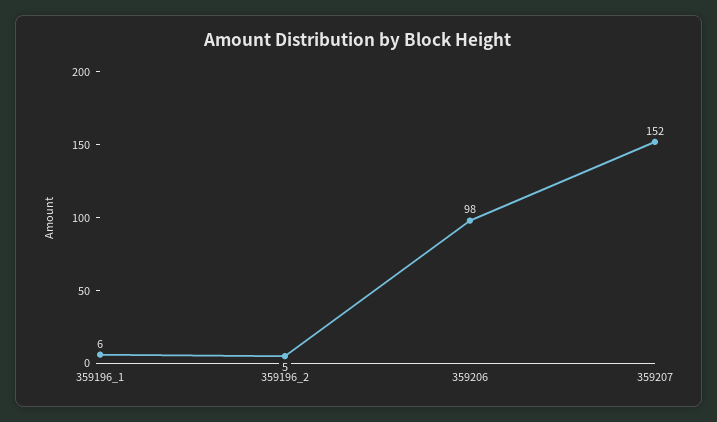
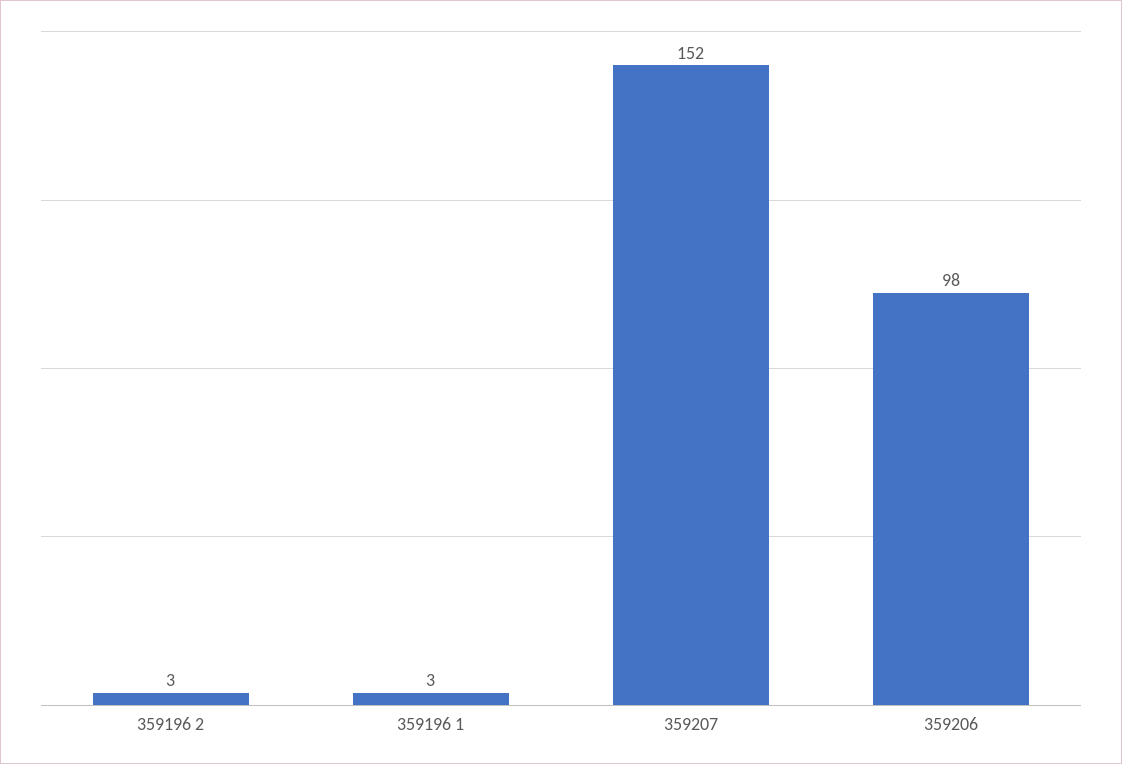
359196_1: 6 -> 3
359196_2: 5 -> 3

